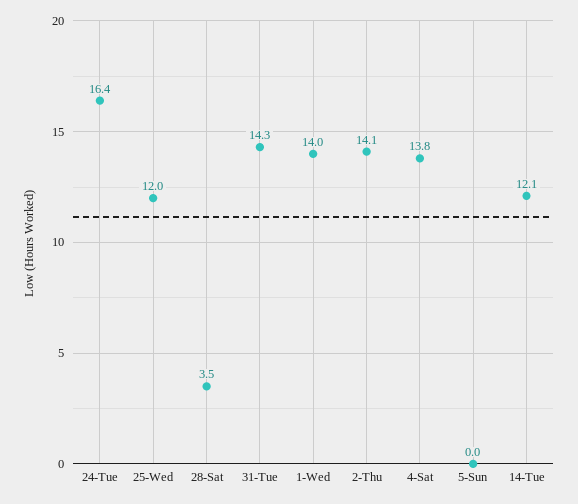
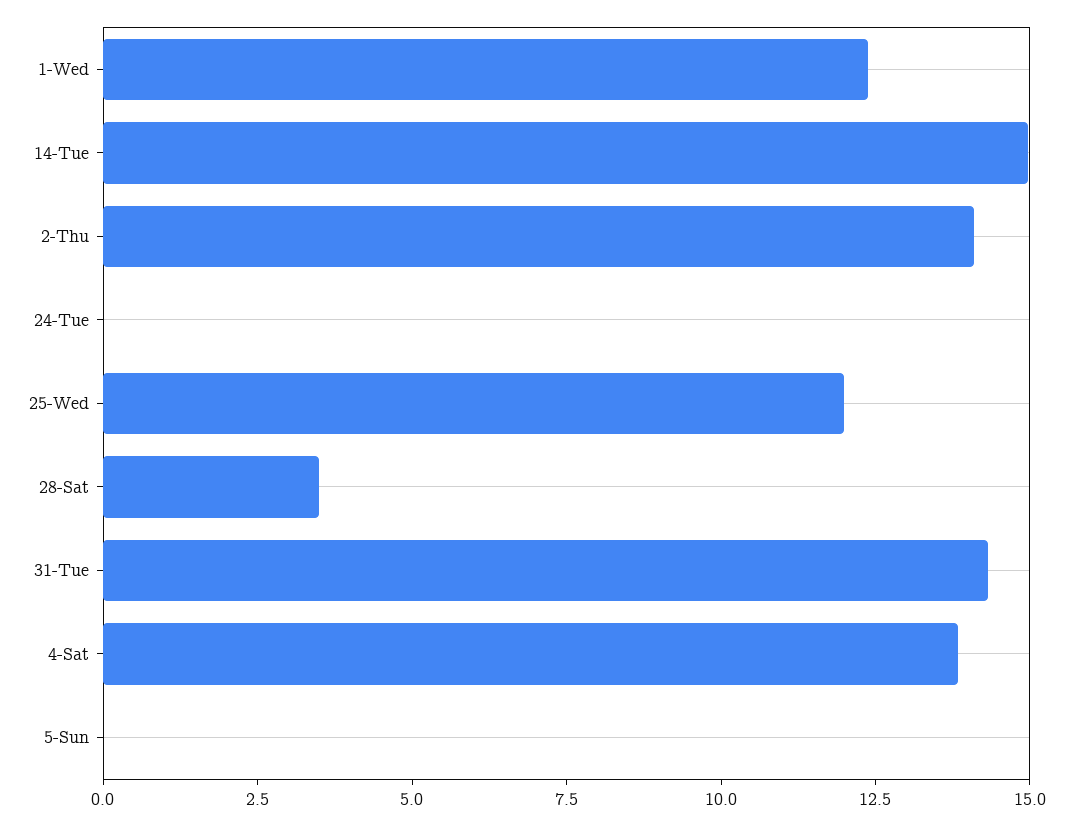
24-Tue: 16.4 -> 0
1-Wed: 14 -> 12.5
14-Tue: 12.1 -> 15

